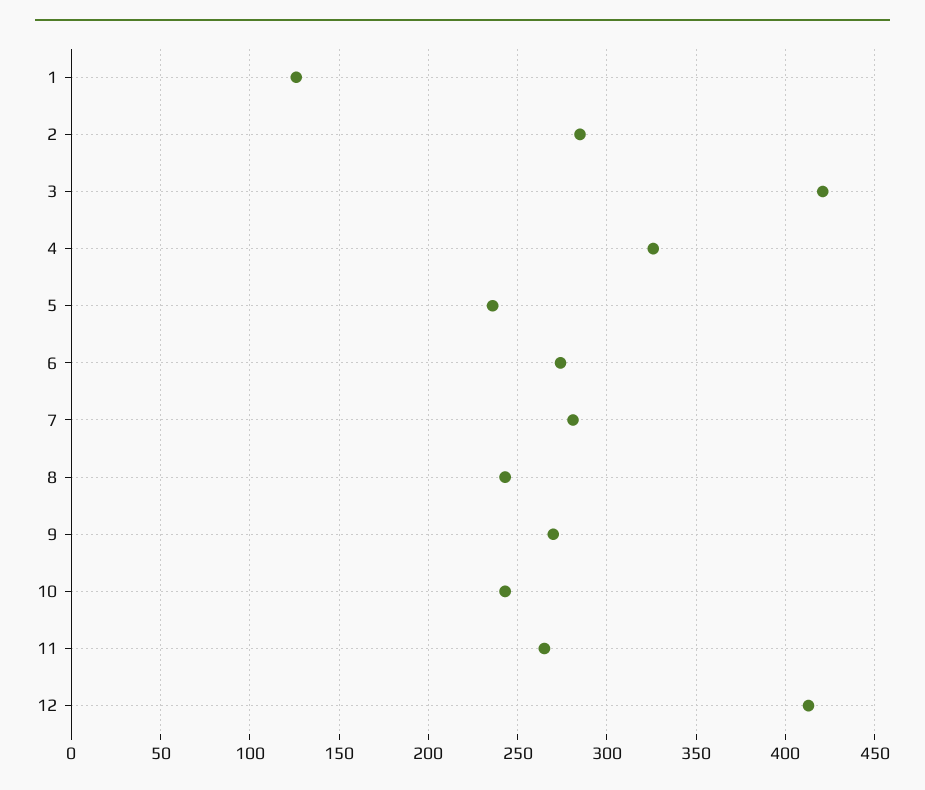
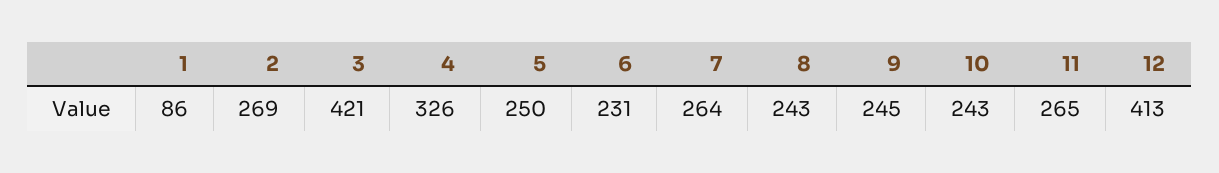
1: 125 -> 86
2: 285 -> 269
5: 235 -> 250
6: 275 -> 231
7: 280 -> 264
9: 270 -> 245

